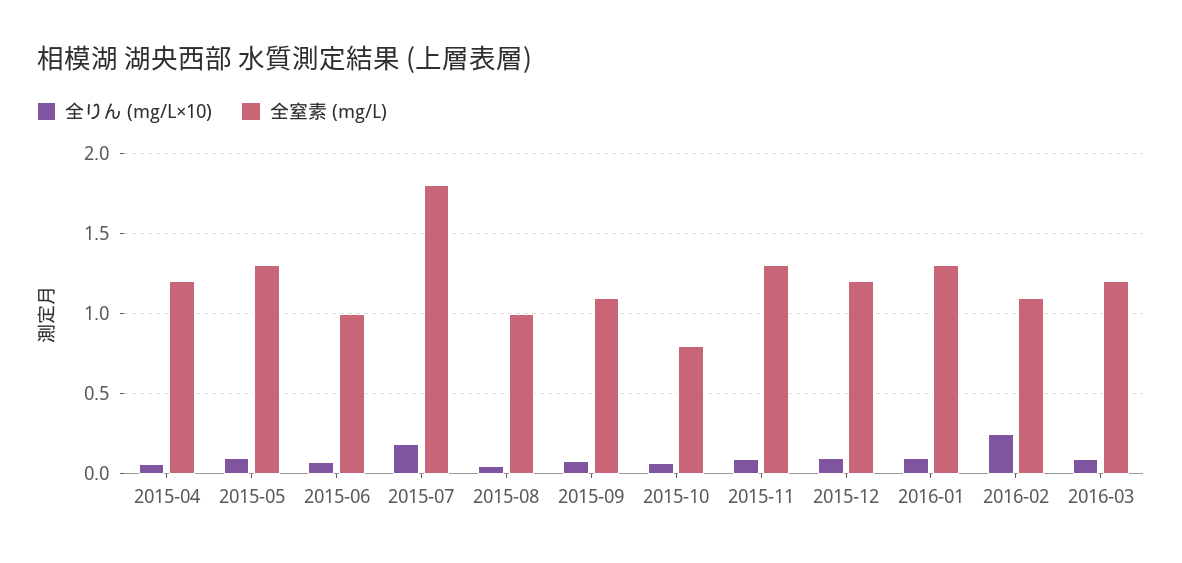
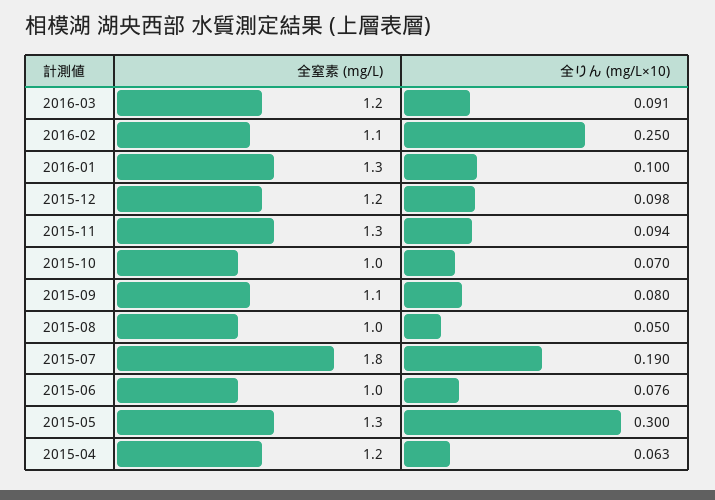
全りん (mg/L×10), 2015-05: 0.1 -> 0.3
全窒素 (mg/L), 2015-10: 0.8 -> 1

